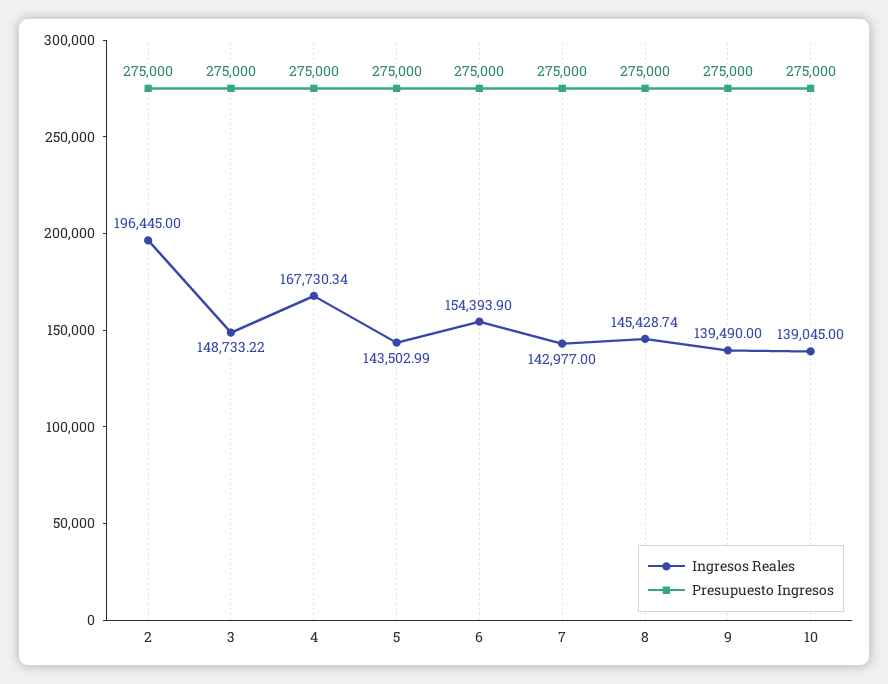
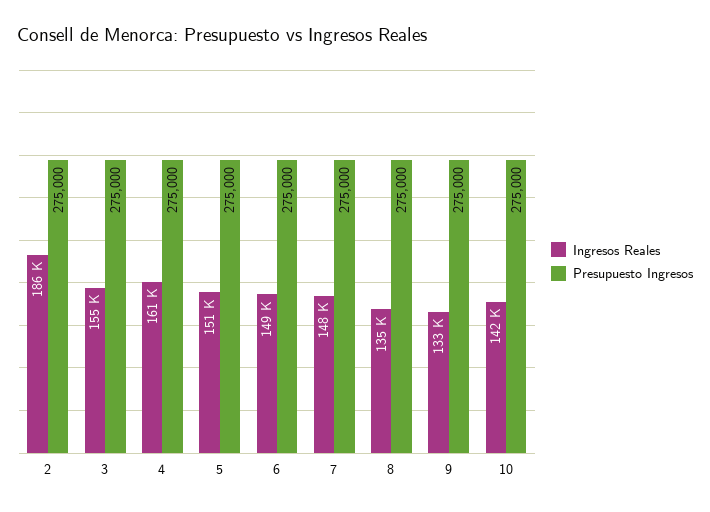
Ingresos Reales, 2: 196445 -> 186000
Ingresos Reales, 3: 148733.22 -> 155000
Ingresos Reales, 4: 167730.34 -> 161000
Ingresos Reales, 5: 143502.99 -> 151000
Ingresos Reales, 6: 154393.9 -> 149000
Ingresos Reales, 7: 142977 -> 148000
Ingresos Reales, 8: 145428.74 -> 135000
Ingresos Reales, 9: 139490 -> 133000
Ingresos Reales, 10: 139045 -> 142000

